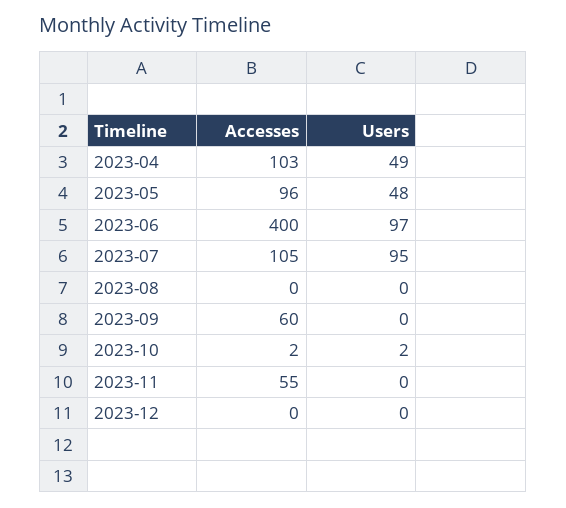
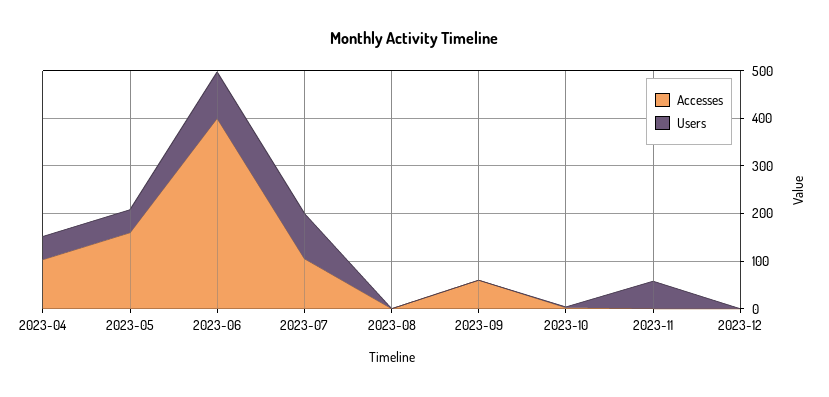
Accesses, 2023-05: 96 -> 160
Accesses, 2023-11: 55 -> 0
Users, 2023-11: 0 -> 60

